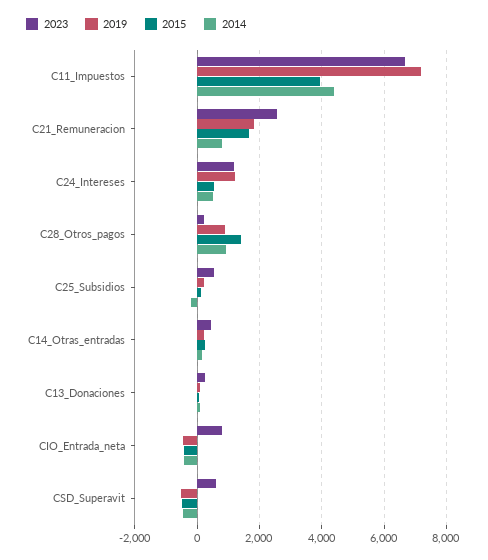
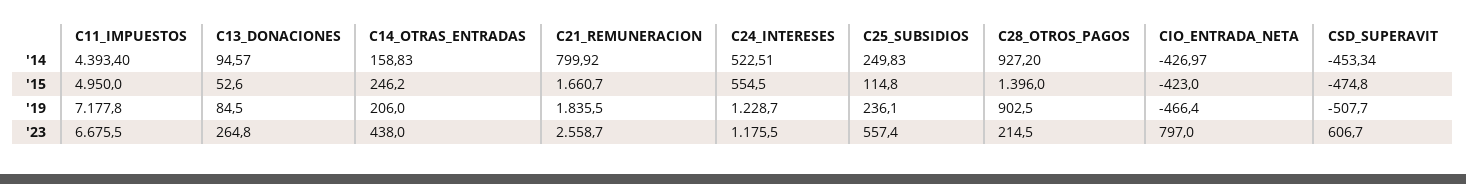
2015, C11_Impuestos: 4000 -> 4950
2014, C25_Subsidios: -200 -> 249.83

